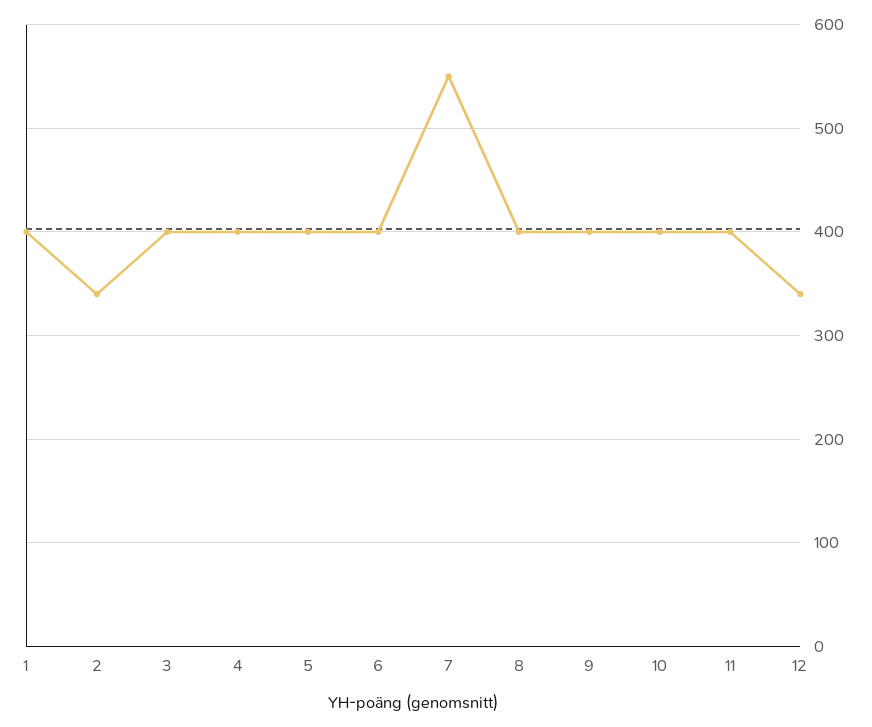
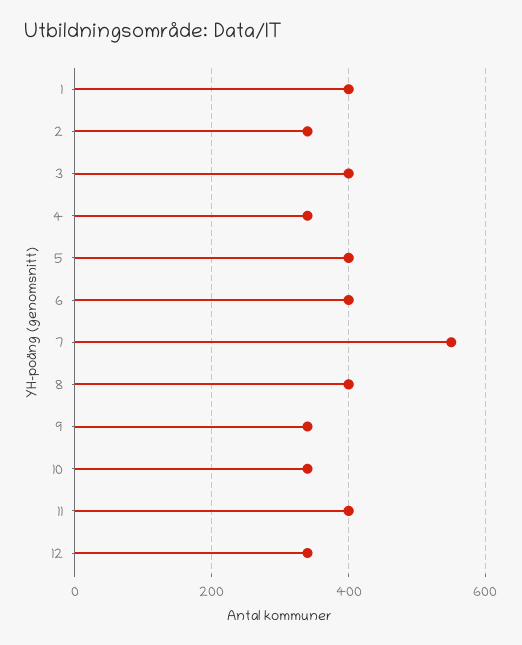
4: 400 -> 340
9: 400 -> 340
10: 400 -> 340

